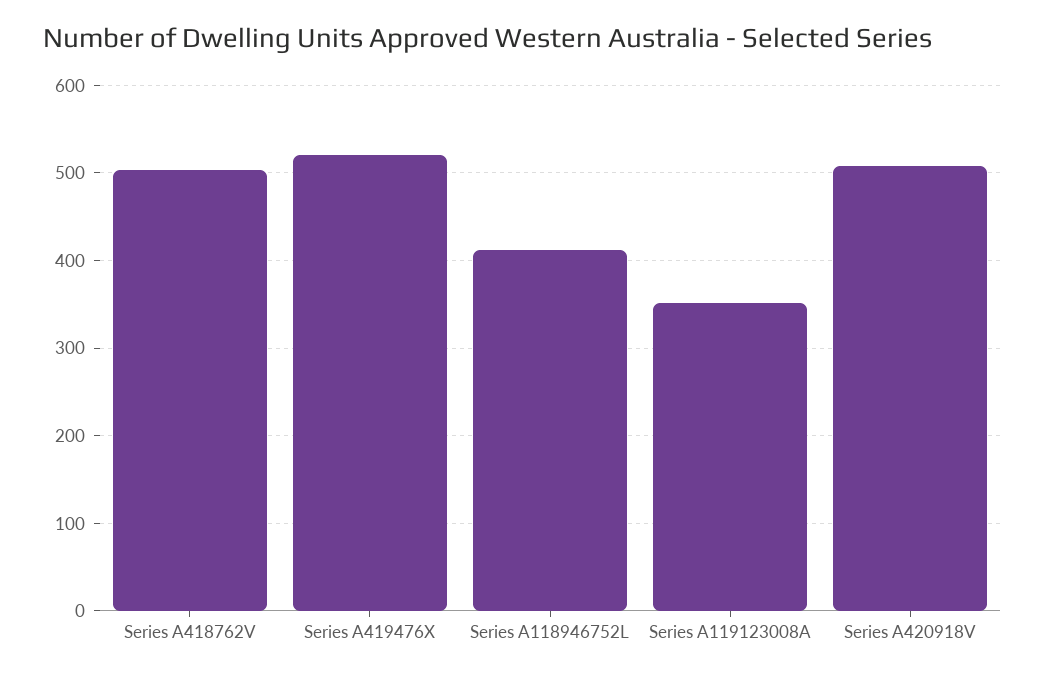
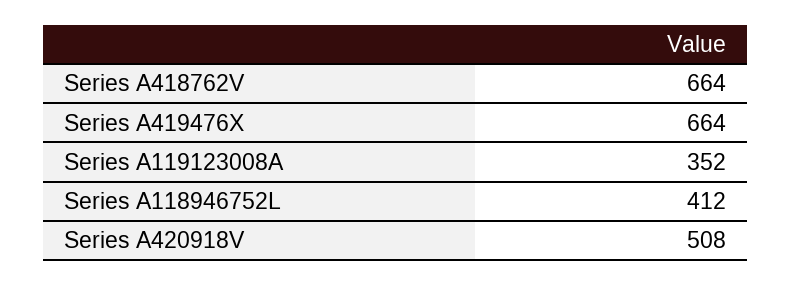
Series A418762V: 500 -> 664
Series A419476X: 520 -> 664

